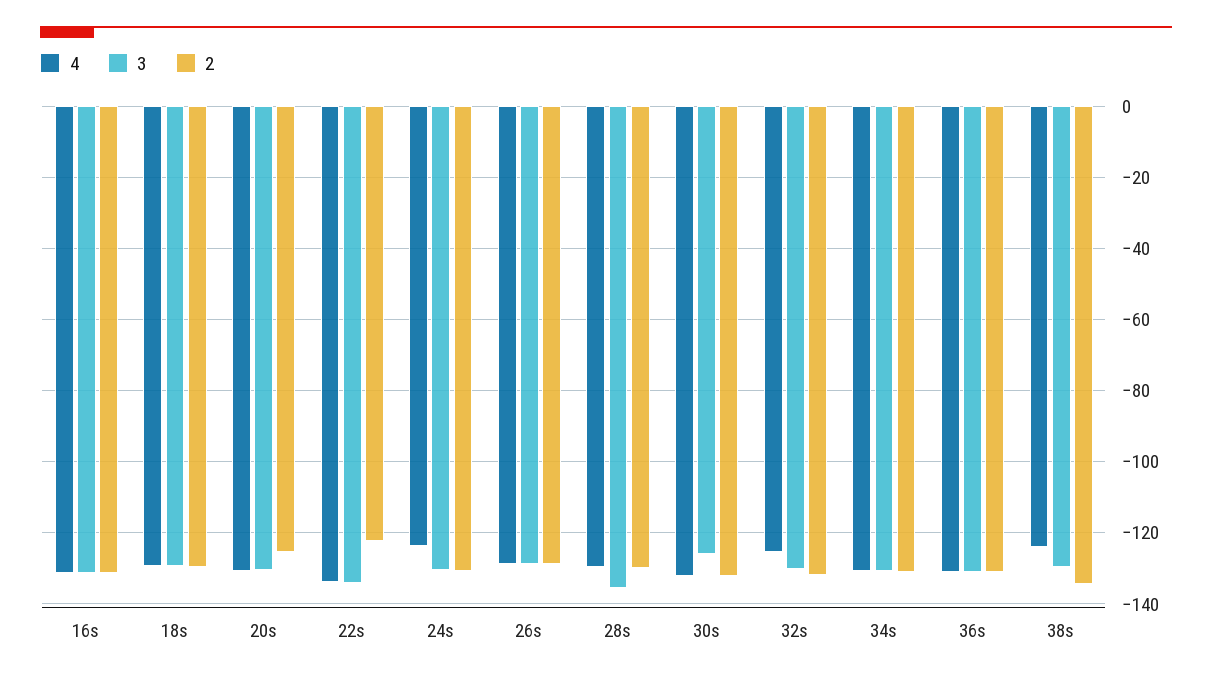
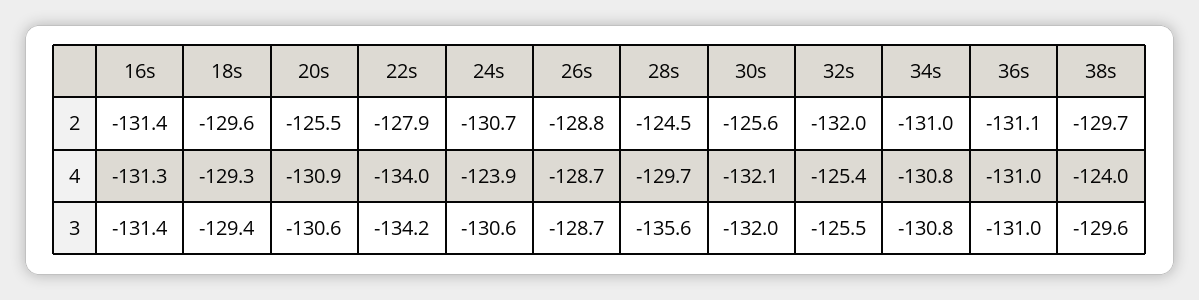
2, 22s: -122 -> -127.9
2, 28s: -130 -> -124.5
3, 30s: -126 -> -132
2, 30s: -132 -> -125.6
3, 32s: -130 -> -125.5
2, 38s: -134 -> -129.7

